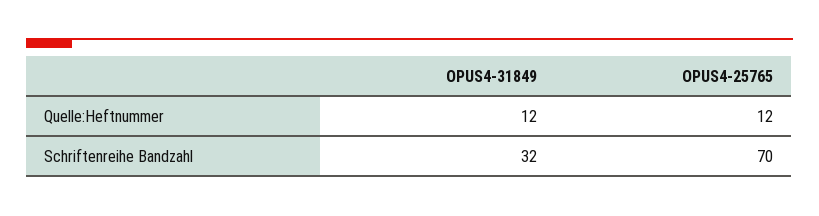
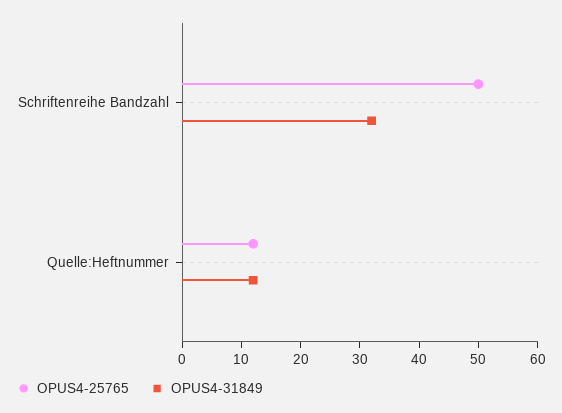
OPUS4-25765, Schriftenreihe Bandzahl: 70 -> 50

